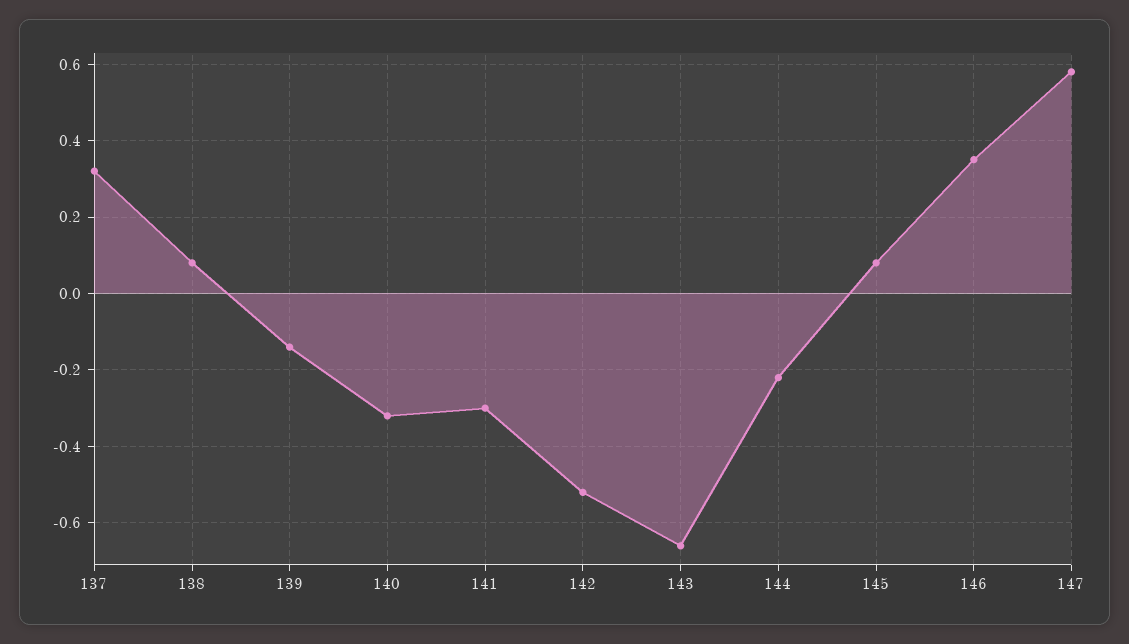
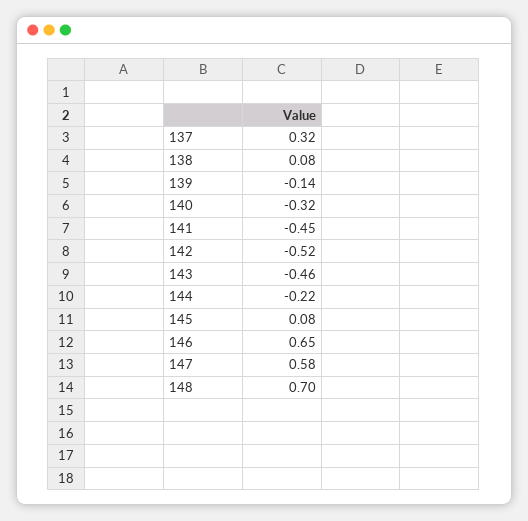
141: -0.3 -> -0.45
143: -0.65 -> -0.46
146: 0.35 -> 0.65
148: none -> 0.7

